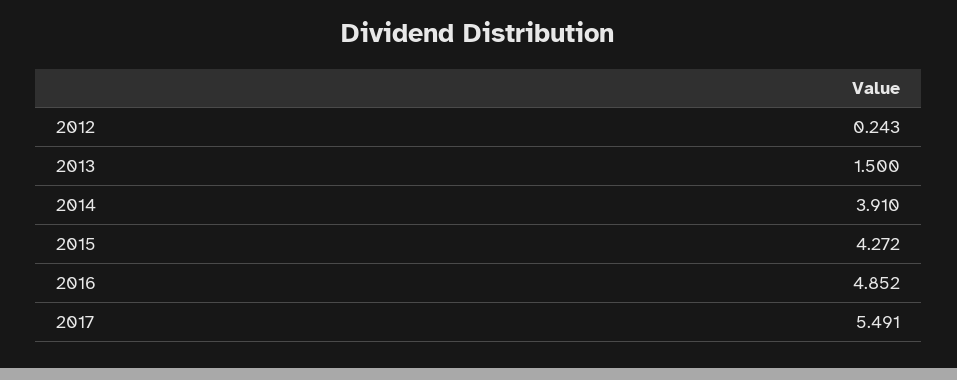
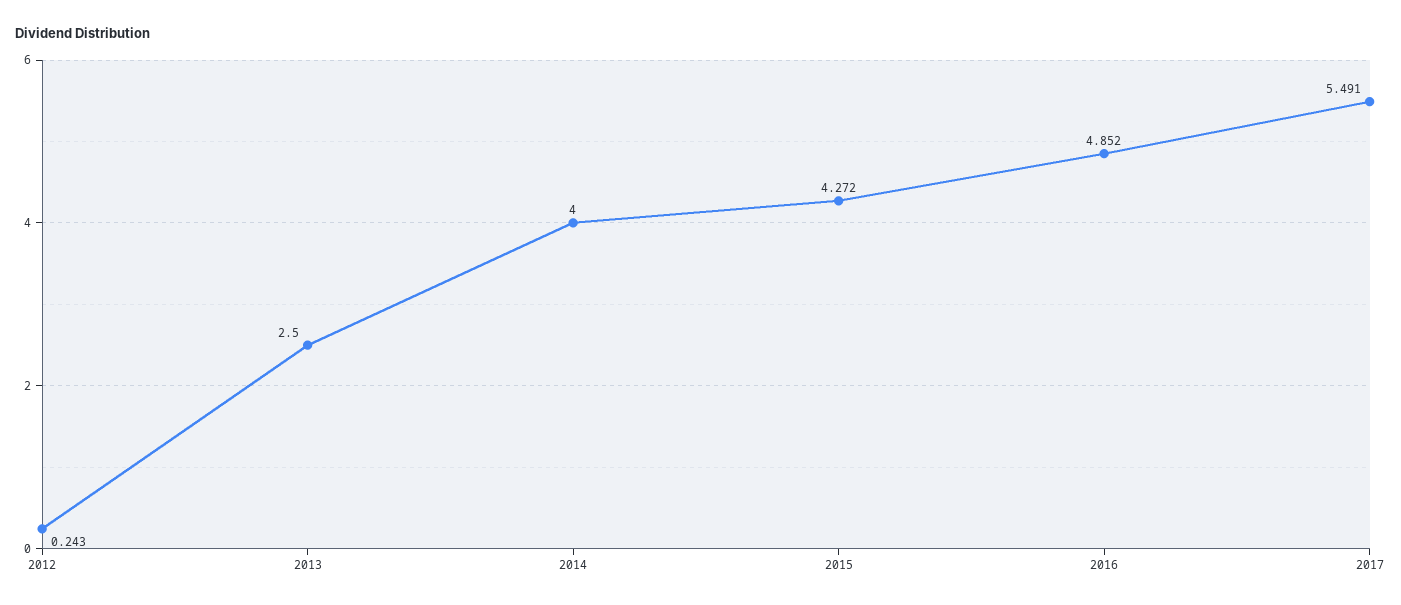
2013: 1.5 -> 2.5
2014: 3.91 -> 4

